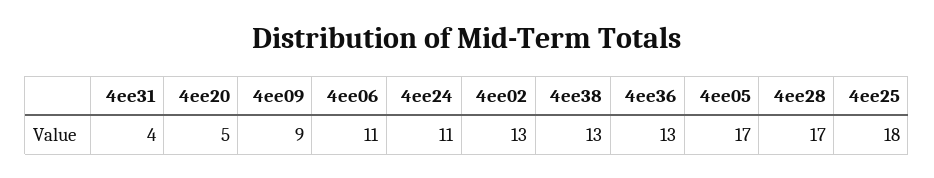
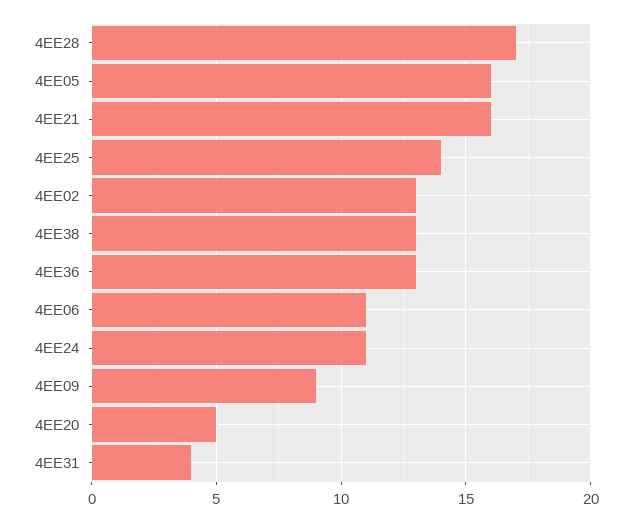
4ee05: 17 -> 16
4ee25: 18 -> 14
4EE21: none -> 16

